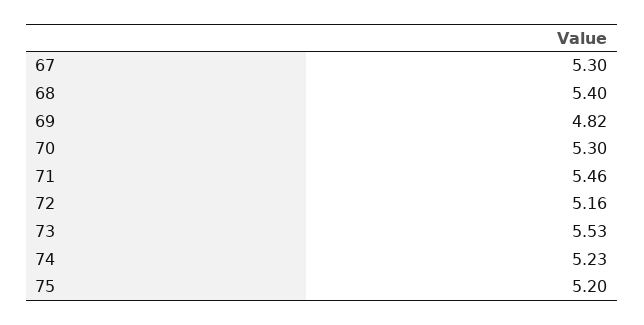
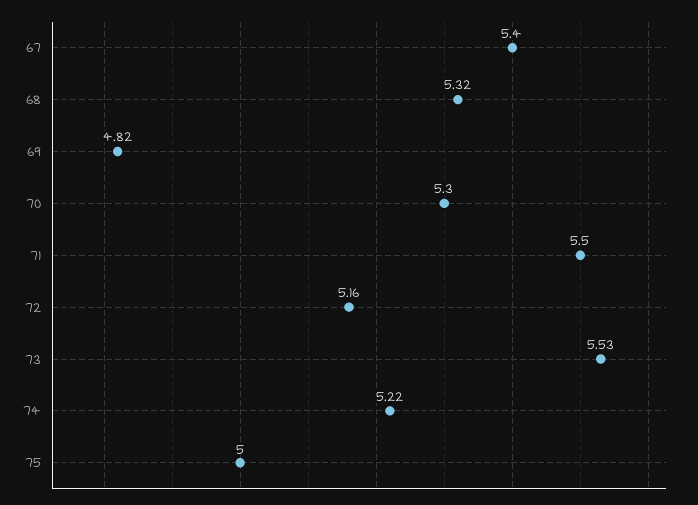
67: 5.3 -> 5.4
68: 5.4 -> 5.32
71: 5.46 -> 5.5
74: 5.23 -> 5.22
75: 5.2 -> 5

